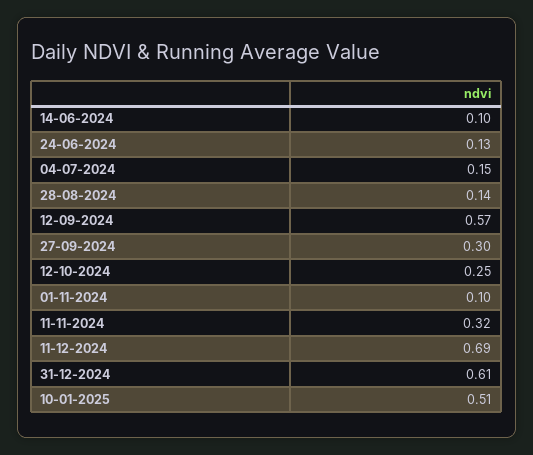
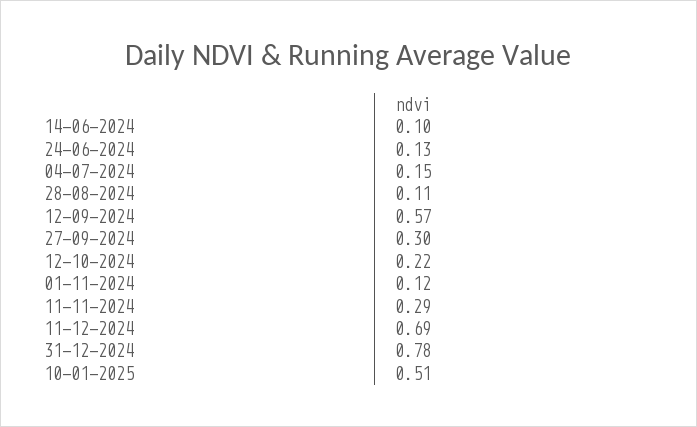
28-08-2024: 0.14 -> 0.11
12-10-2024: 0.25 -> 0.22
01-11-2024: 0.1 -> 0.12
11-11-2024: 0.32 -> 0.29
31-12-2024: 0.61 -> 0.78

